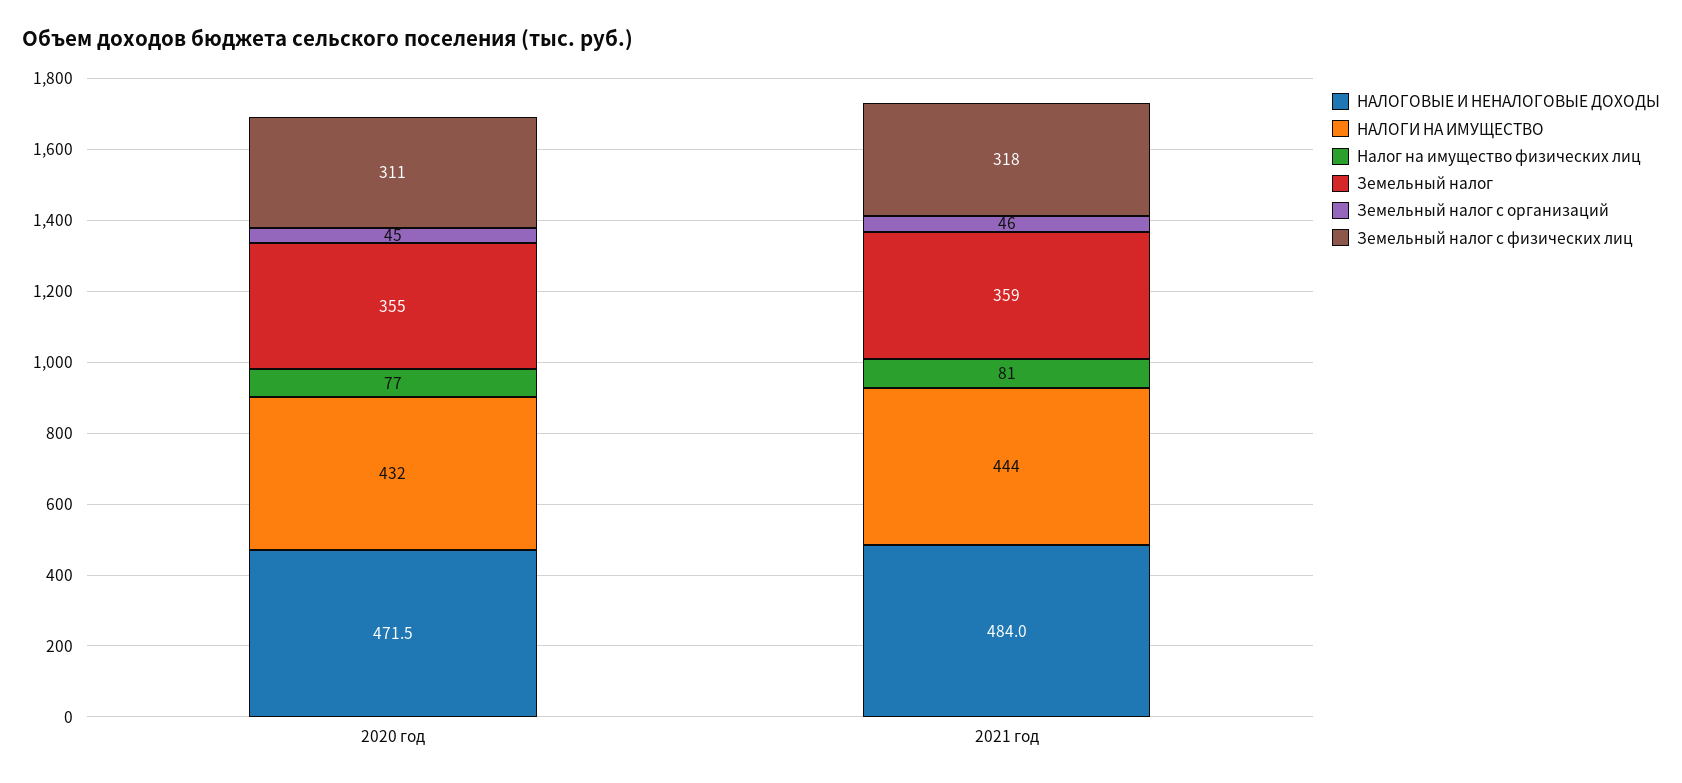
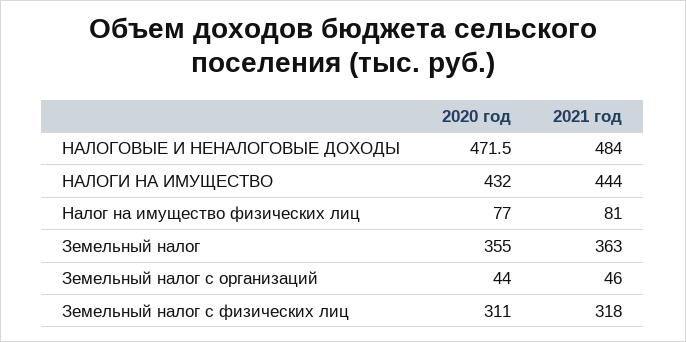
Земельный налог с организаций, 2020 год: 45 -> 44
Земельный налог, 2021 год: 359 -> 363

